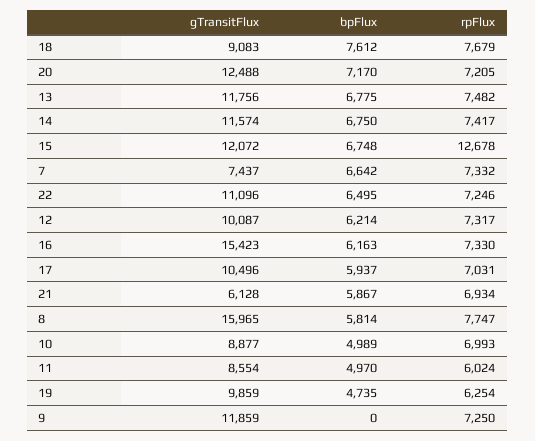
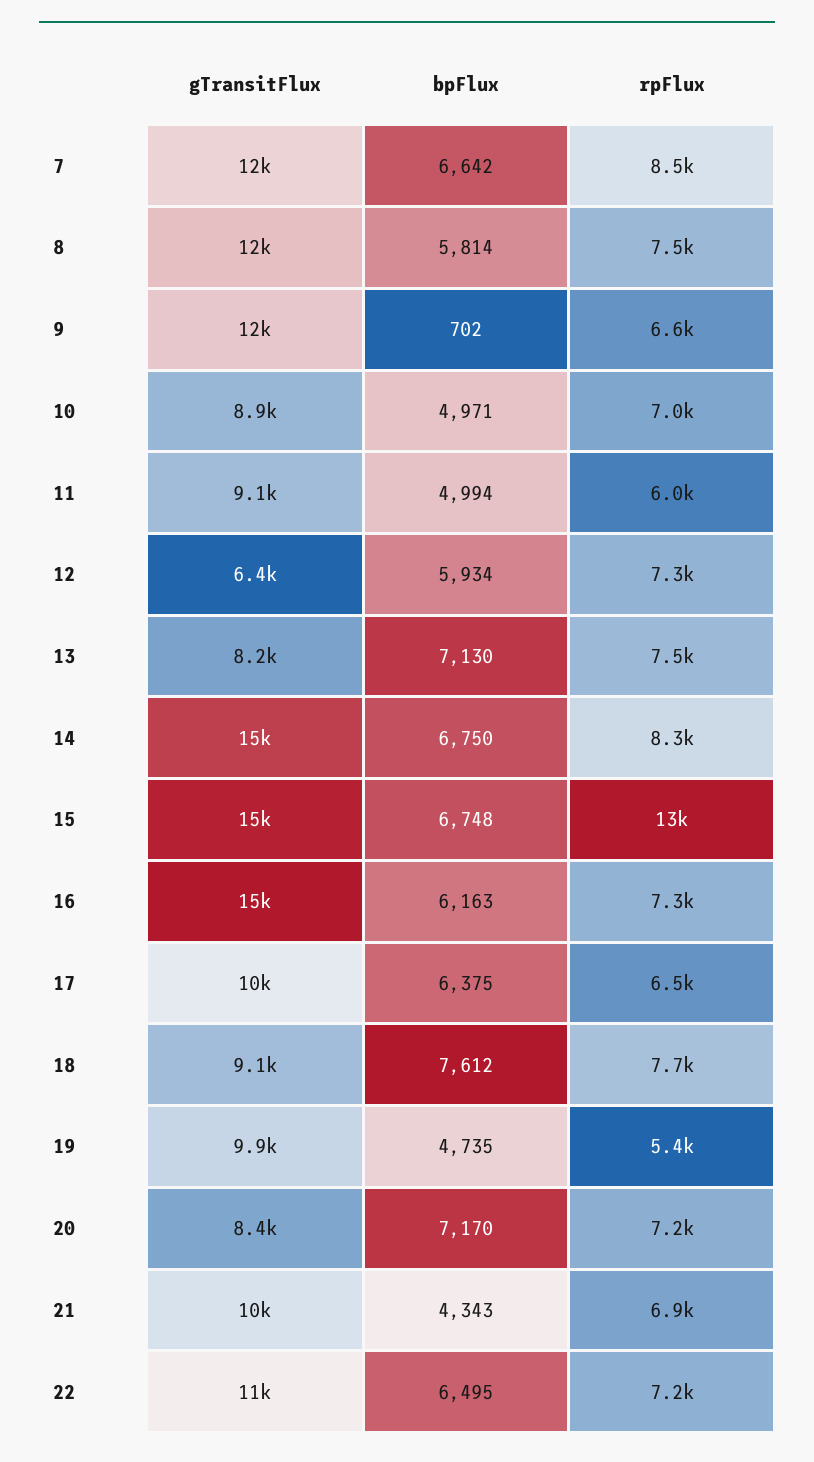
gTransitFlux, 20: 12488 -> 8400
gTransitFlux, 13: 11756 -> 8200
bpFlux, 13: 6775 -> 7130
gTransitFlux, 14: 11574 -> 15000
rpFlux, 14: 7417 -> 8300
gTransitFlux, 15: 12072 -> 15000
gTransitFlux, 7: 7437 -> 12000
rpFlux, 7: 7332 -> 8500
gTransitFlux, 12: 10087 -> 6400
bpFlux, 12: 6214 -> 5934
bpFlux, 17: 5937 -> 6375
rpFlux, 17: 7031 -> 6500
gTransitFlux, 21: 6128 -> 10000
bpFlux, 21: 5867 -> 4343
gTransitFlux, 8: 15965 -> 12000
rpFlux, 8: 7747 -> 7500
bpFlux, 10: 4989 -> 4971
gTransitFlux, 11: 8554 -> 9100
bpFlux, 11: 4970 -> 4994
rpFlux, 19: 6254 -> 5400
bpFlux, 9: 0 -> 702
rpFlux, 9: 7250 -> 6600

